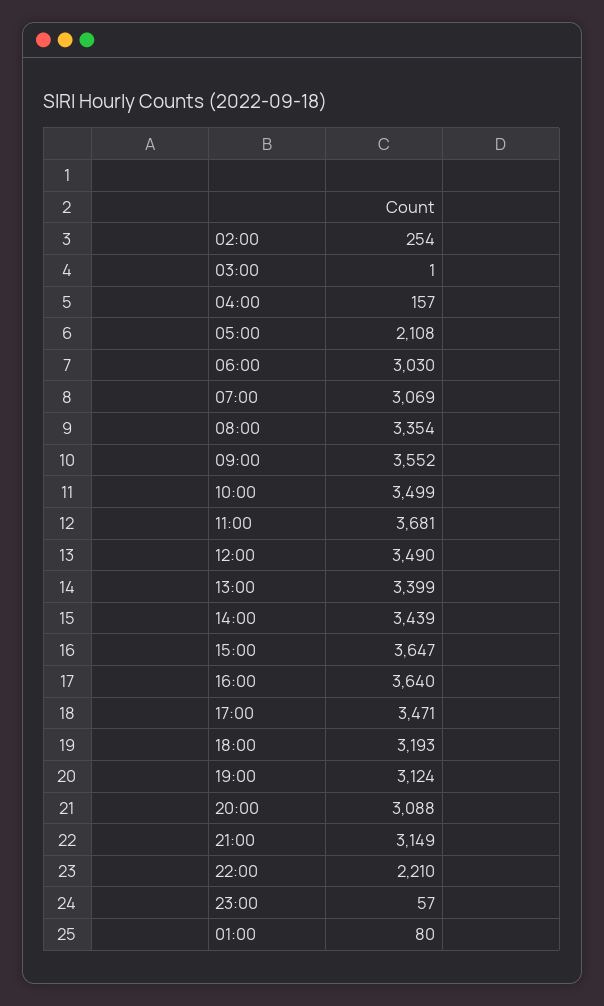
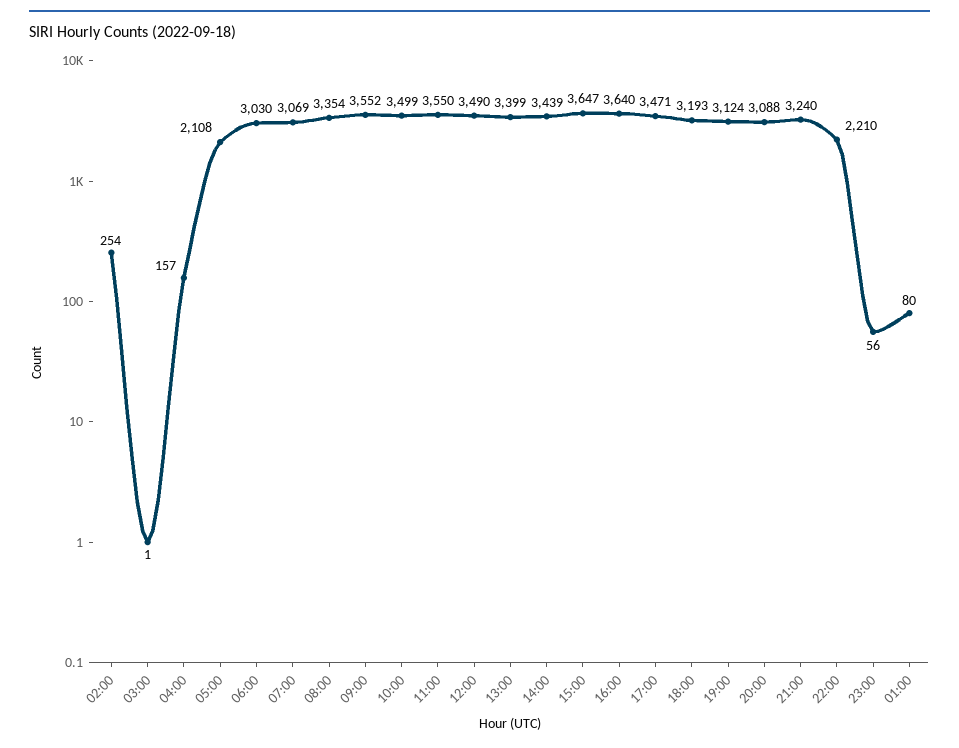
11:00: 3681 -> 3550
21:00: 3149 -> 3240
23:00: 57 -> 56

